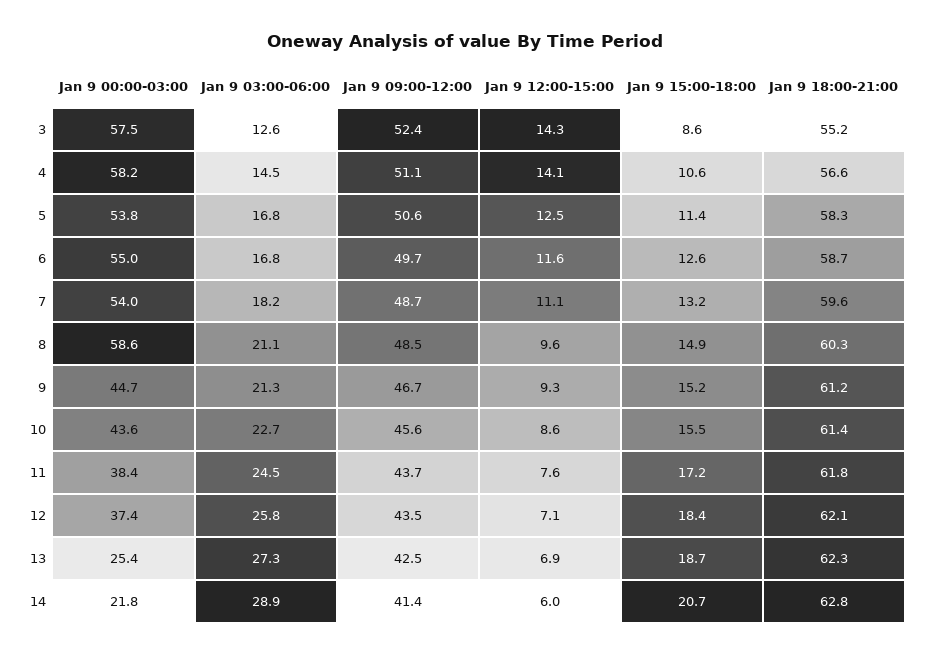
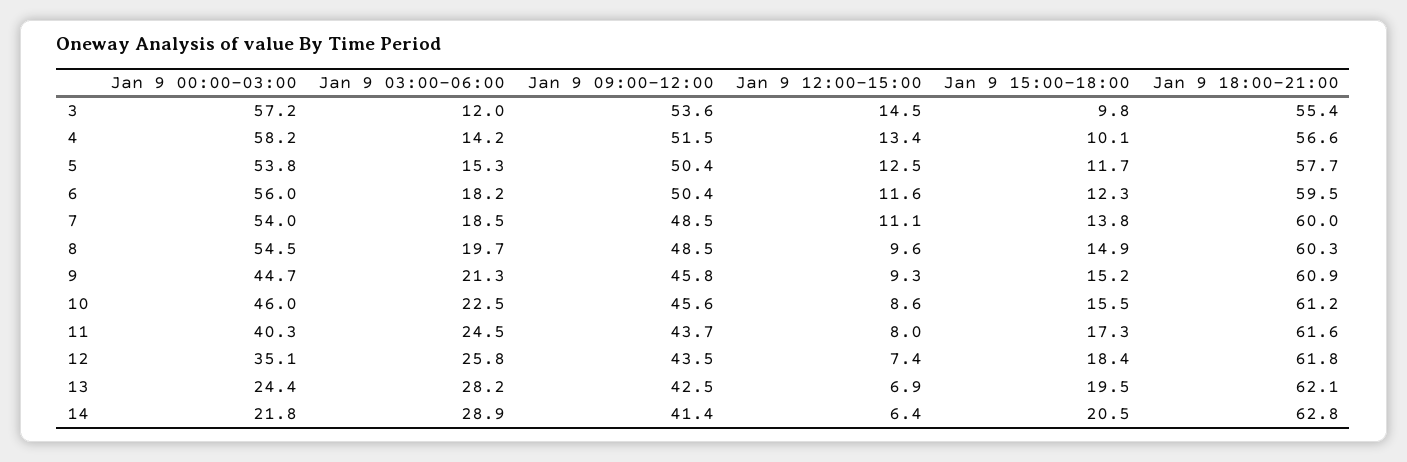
Jan 9 00:00-03:00, 3: 57.5 -> 57.2
Jan 9 03:00-06:00, 3: 12.6 -> 12
Jan 9 09:00-12:00, 3: 52.4 -> 53.6
Jan 9 12:00-15:00, 3: 14.3 -> 14.5
Jan 9 15:00-18:00, 3: 8.6 -> 9.8
Jan 9 18:00-21:00, 3: 55.2 -> 55.4
Jan 9 03:00-06:00, 4: 14.5 -> 14.2
Jan 9 09:00-12:00, 4: 51.1 -> 51.5
Jan 9 12:00-15:00, 4: 14.1 -> 13.4
Jan 9 15:00-18:00, 4: 10.6 -> 10.1
Jan 9 03:00-06:00, 5: 16.8 -> 15.3
Jan 9 09:00-12:00, 5: 50.6 -> 50.4
Jan 9 15:00-18:00, 5: 11.4 -> 11.7
Jan 9 18:00-21:00, 5: 58.3 -> 57.7
Jan 9 00:00-03:00, 6: 55 -> 56
Jan 9 03:00-06:00, 6: 16.8 -> 18.2
Jan 9 09:00-12:00, 6: 49.7 -> 50.4
Jan 9 15:00-18:00, 6: 12.6 -> 12.3
Jan 9 18:00-21:00, 6: 58.7 -> 59.5
Jan 9 03:00-06:00, 7: 18.2 -> 18.5
Jan 9 09:00-12:00, 7: 48.7 -> 48.5
Jan 9 15:00-18:00, 7: 13.2 -> 13.8
Jan 9 18:00-21:00, 7: 59.6 -> 60
Jan 9 00:00-03:00, 8: 58.6 -> 54.5
Jan 9 03:00-06:00, 8: 21.1 -> 19.7
Jan 9 09:00-12:00, 9: 46.7 -> 45.8
Jan 9 18:00-21:00, 9: 61.2 -> 60.9
Jan 9 00:00-03:00, 10: 43.6 -> 46
Jan 9 03:00-06:00, 10: 22.7 -> 22.5
Jan 9 18:00-21:00, 10: 61.4 -> 61.2
Jan 9 00:00-03:00, 11: 38.4 -> 40.3
Jan 9 12:00-15:00, 11: 7.6 -> 8
Jan 9 15:00-18:00, 11: 17.2 -> 17.3
Jan 9 18:00-21:00, 11: 61.8 -> 61.6
Jan 9 00:00-03:00, 12: 37.4 -> 35.1
Jan 9 12:00-15:00, 12: 7.1 -> 7.4
Jan 9 18:00-21:00, 12: 62.1 -> 61.8
Jan 9 00:00-03:00, 13: 25.4 -> 24.4
Jan 9 03:00-06:00, 13: 27.3 -> 28.2
Jan 9 15:00-18:00, 13: 18.7 -> 19.5
Jan 9 18:00-21:00, 13: 62.3 -> 62.1
Jan 9 12:00-15:00, 14: 6 -> 6.4
Jan 9 15:00-18:00, 14: 20.7 -> 20.5

